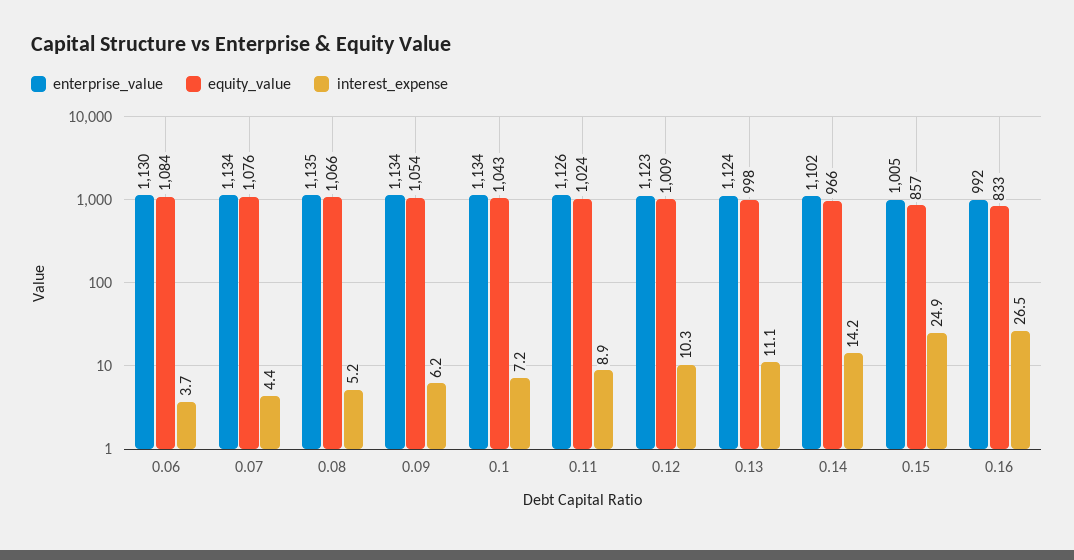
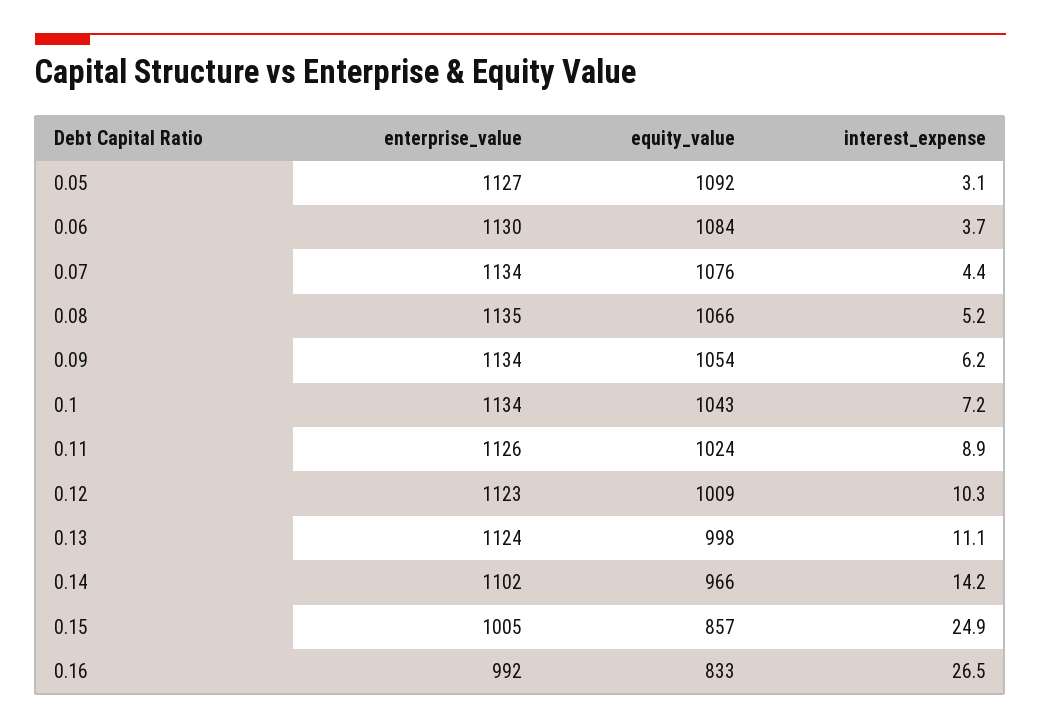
enterprise_value, 0.05: none -> 1127
equity_value, 0.05: none -> 1092
interest_expense, 0.05: none -> 3.1

